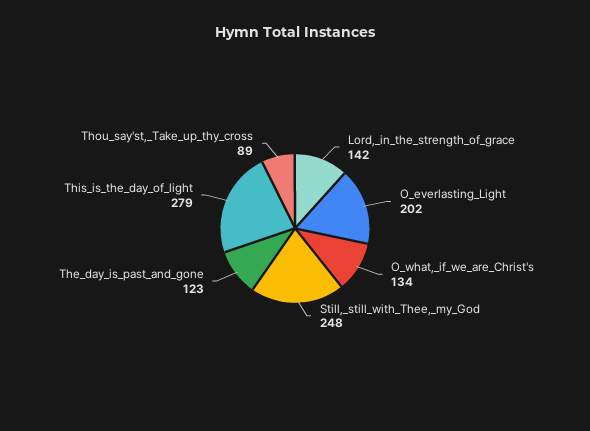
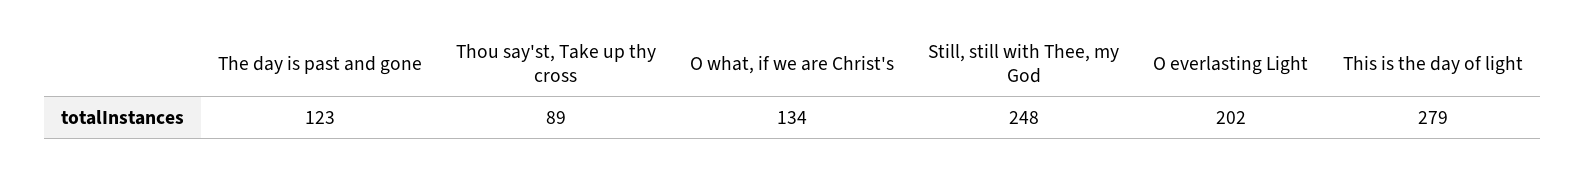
Lord,_in_the_strength_of_grace: 142 -> none

